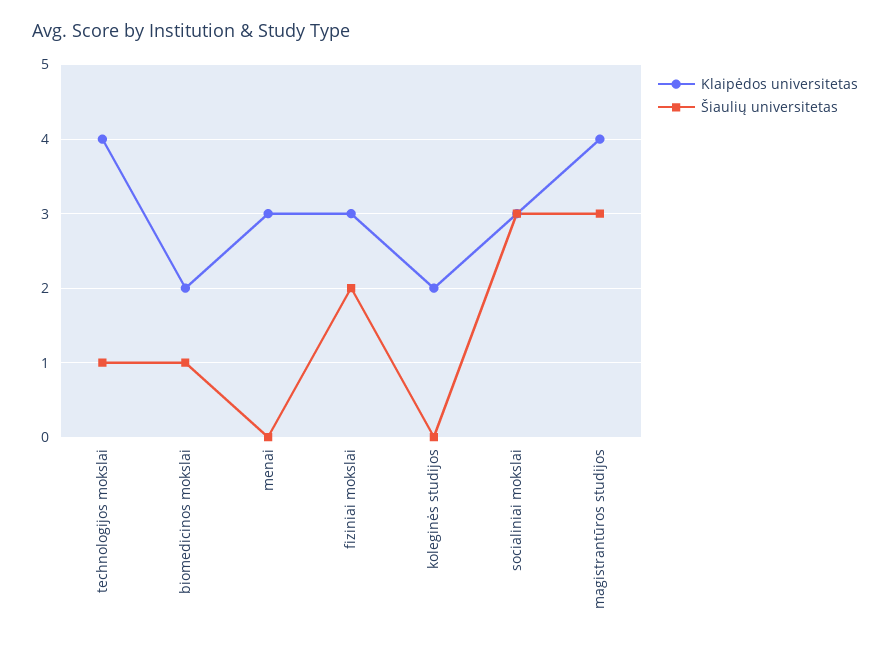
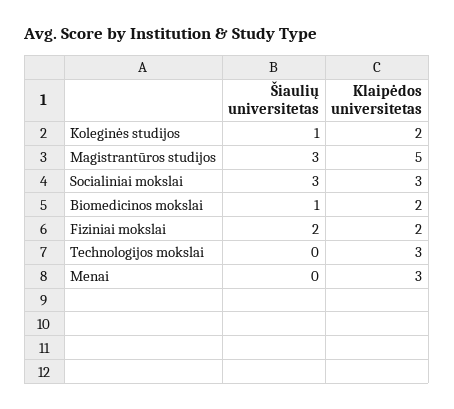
Klaipėdos universitetas, technologijos mokslai: 4 -> 3
Šiaulių universitetas, technologijos mokslai: 1 -> 0
Klaipėdos universitetas, fiziniai mokslai: 3 -> 2
Šiaulių universitetas, koleginės studijos: 0 -> 1
Klaipėdos universitetas, magistrantūros studijos: 4 -> 5

